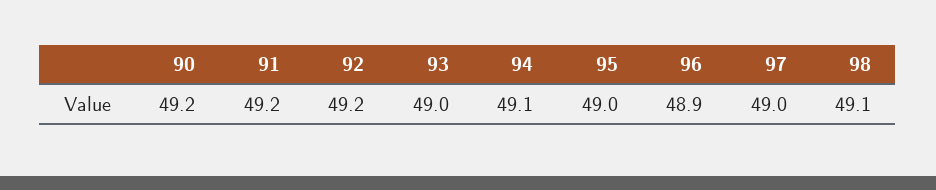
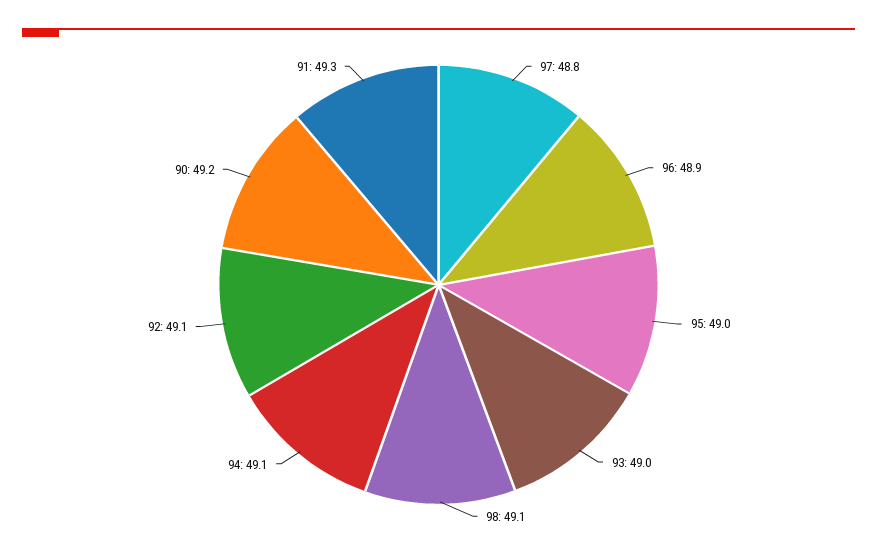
91: 49.2 -> 49.3
92: 49.2 -> 49.1
97: 49 -> 48.8

